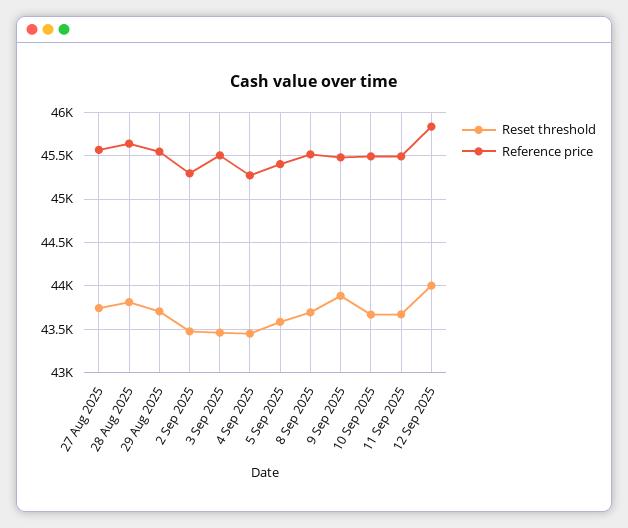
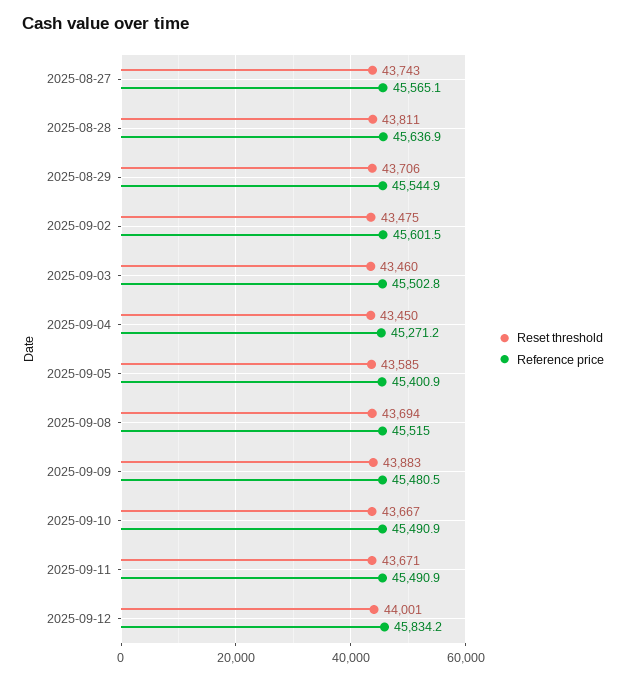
Reference price, 2 Sep 2025: 45300 -> 45601.5

